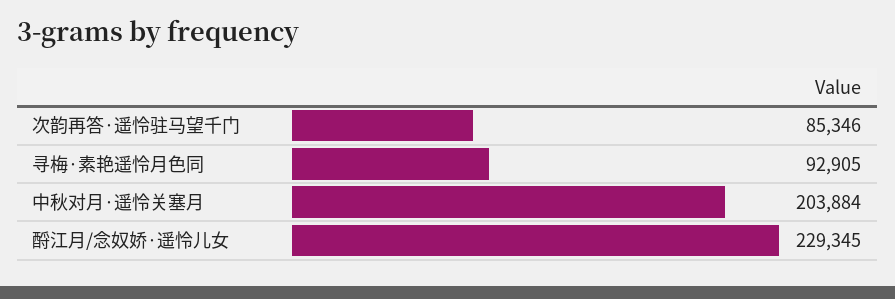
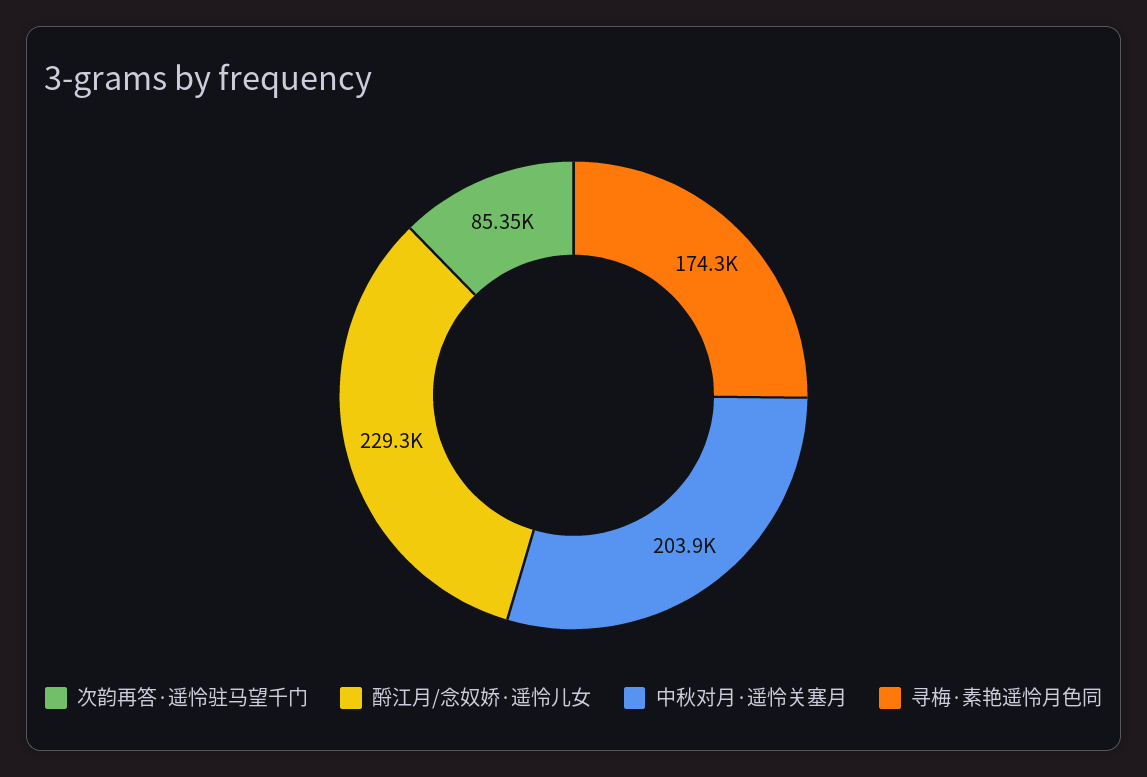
寻梅·素艳遥怜月色同: 92905 -> 174300

